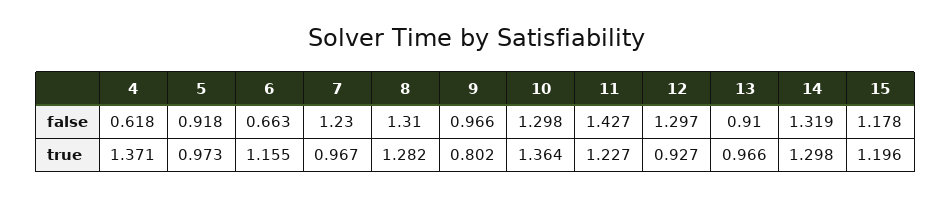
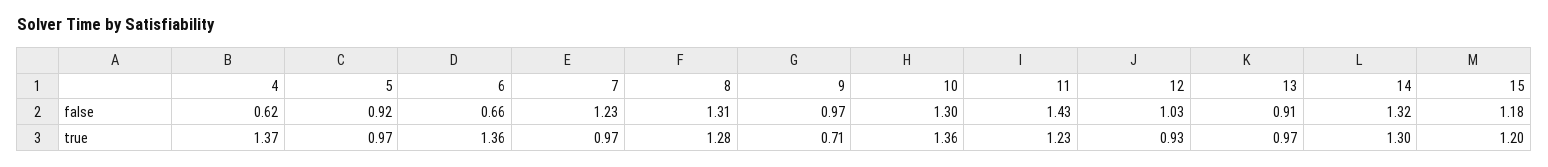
12, false: 1.297 -> 1.03
6, true: 1.155 -> 1.36
9, true: 0.802 -> 0.71

